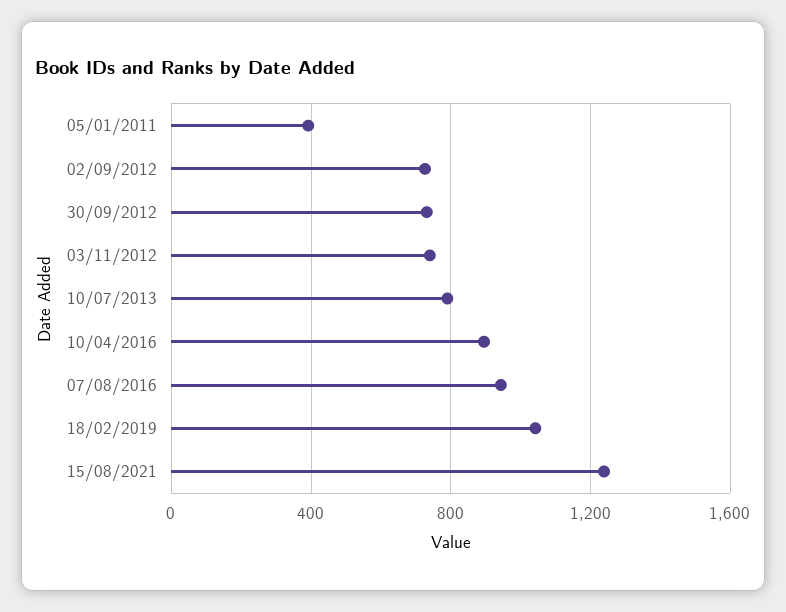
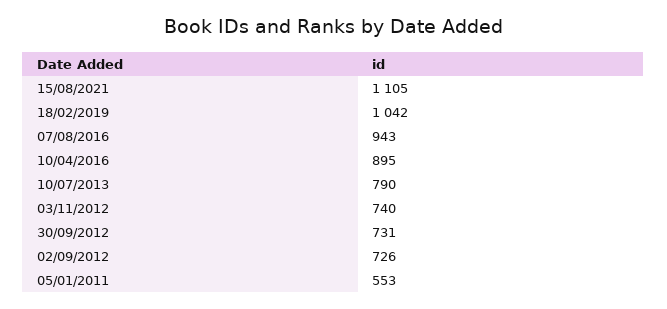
05/01/2011: 400 -> 553
15/08/2021: 1250 -> 1105

